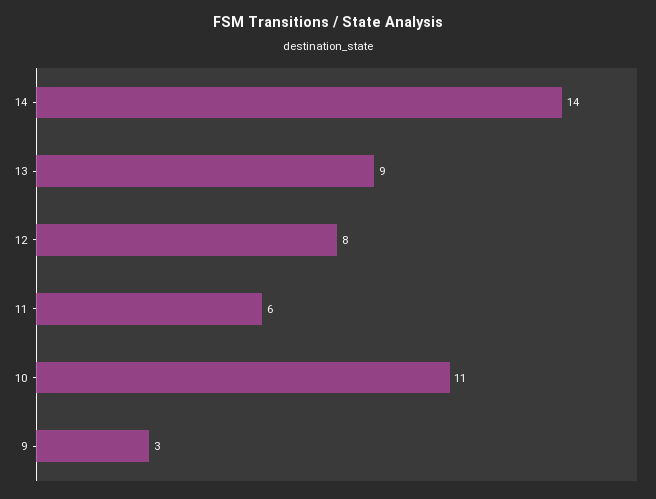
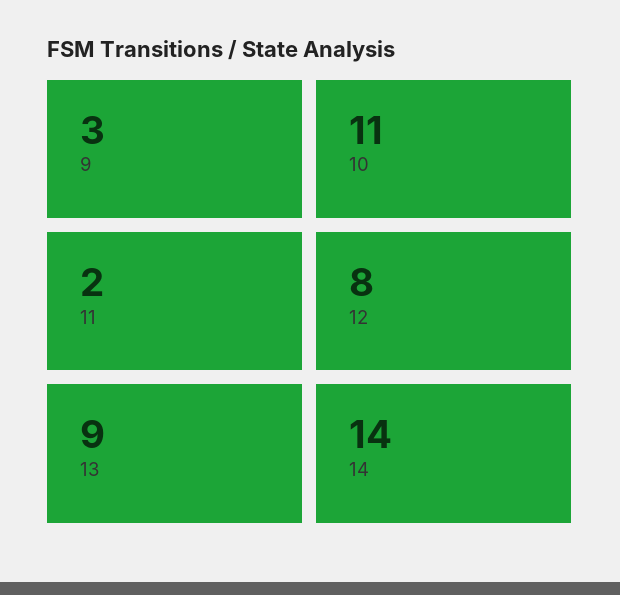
11: 6 -> 2

